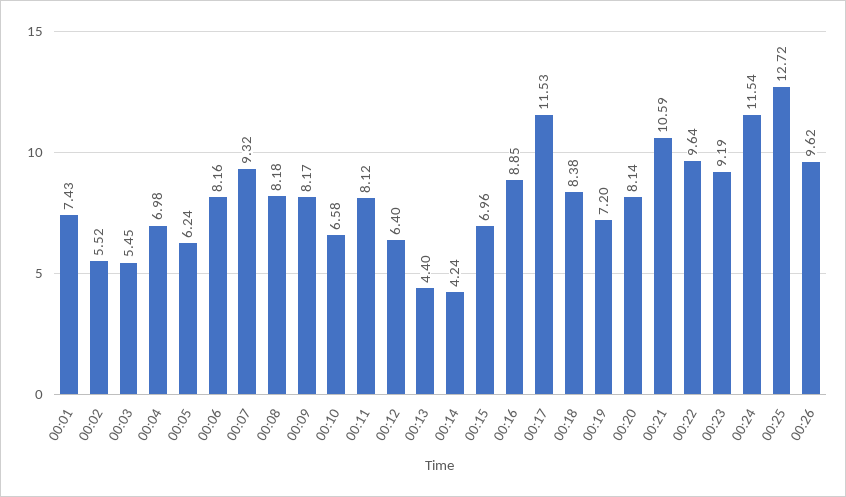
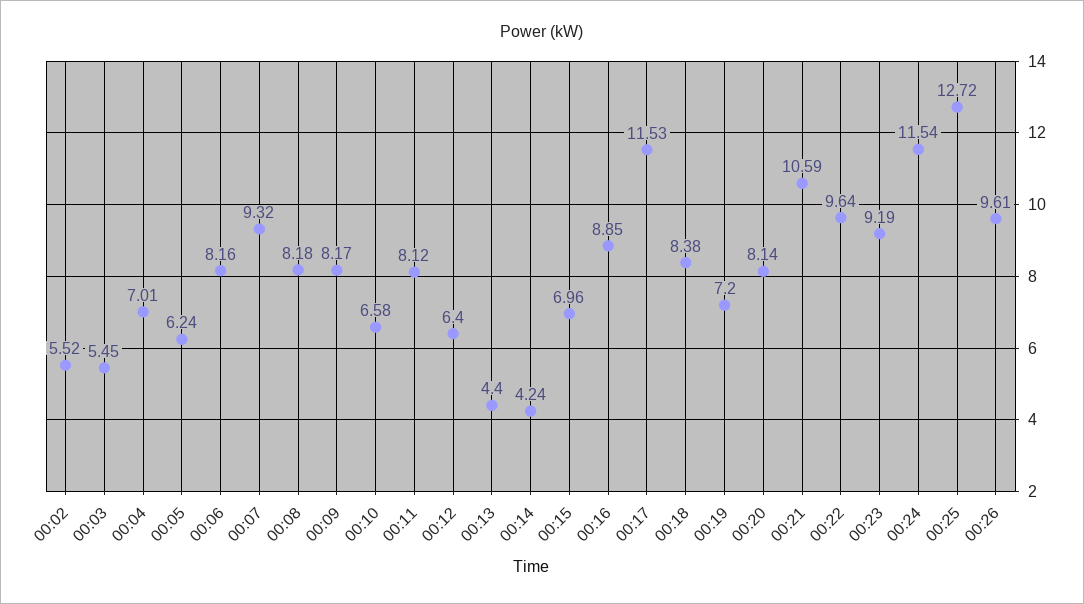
00:01: 7.43 -> none
00:04: 6.98 -> 7.01
00:26: 9.62 -> 9.61

